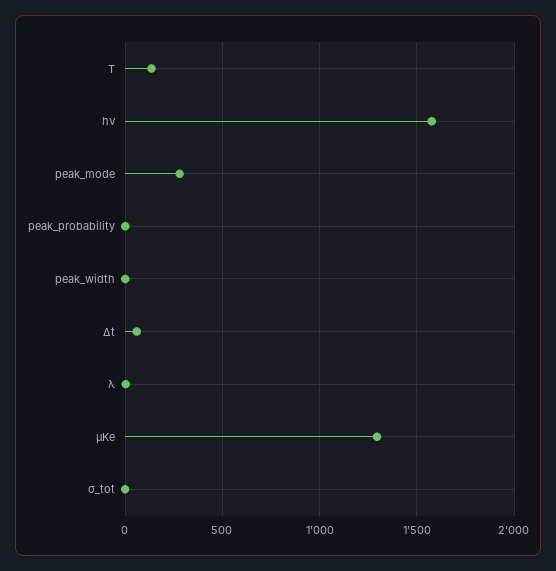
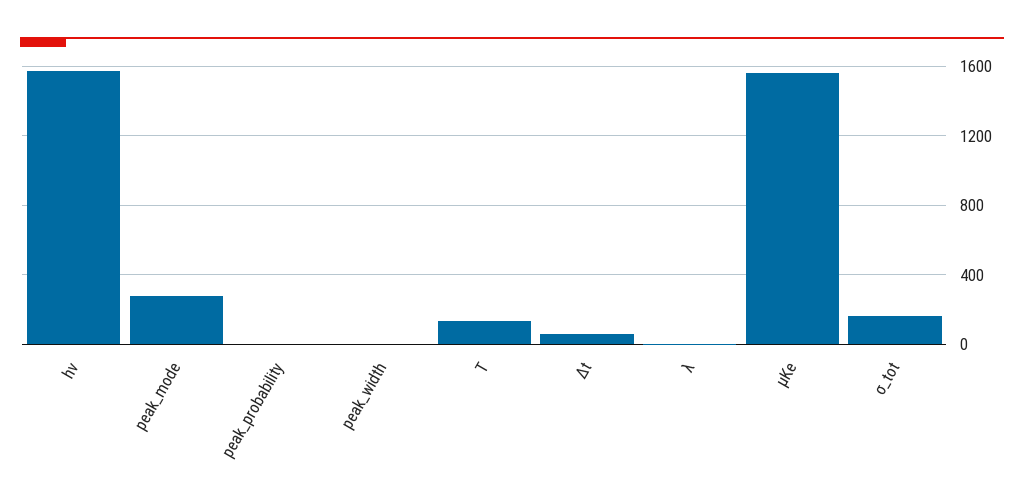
μKe: 1300 -> 1550
σ_tot: 0 -> 150

